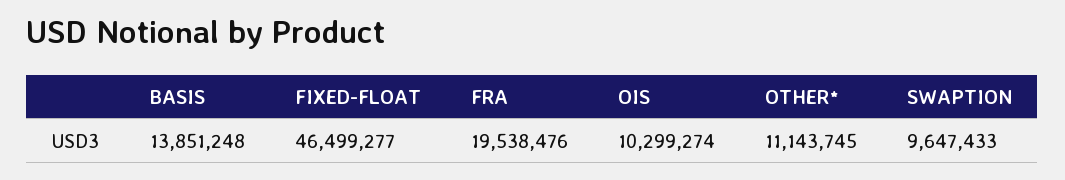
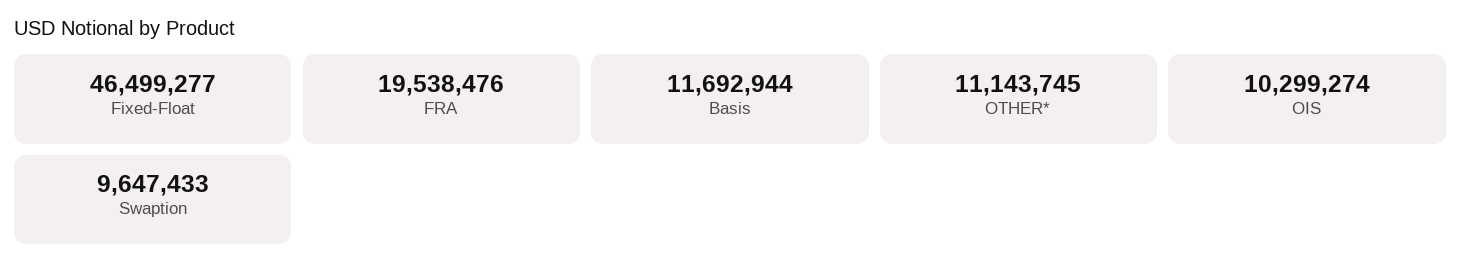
BASIS: 13851248 -> 11692944

